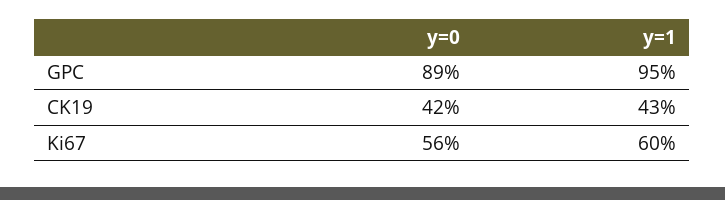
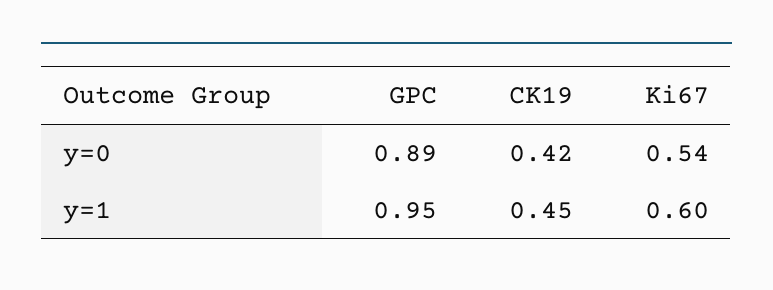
y=1, CK19: 0.43 -> 0.45
y=0, Ki67: 0.56 -> 0.54

